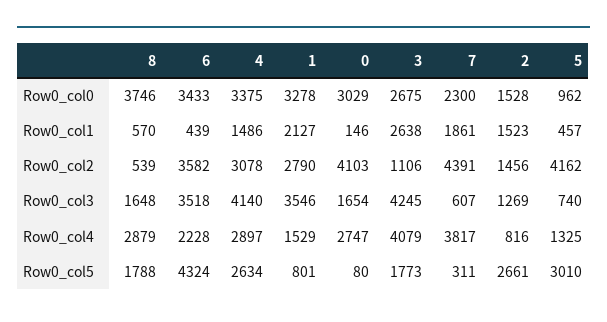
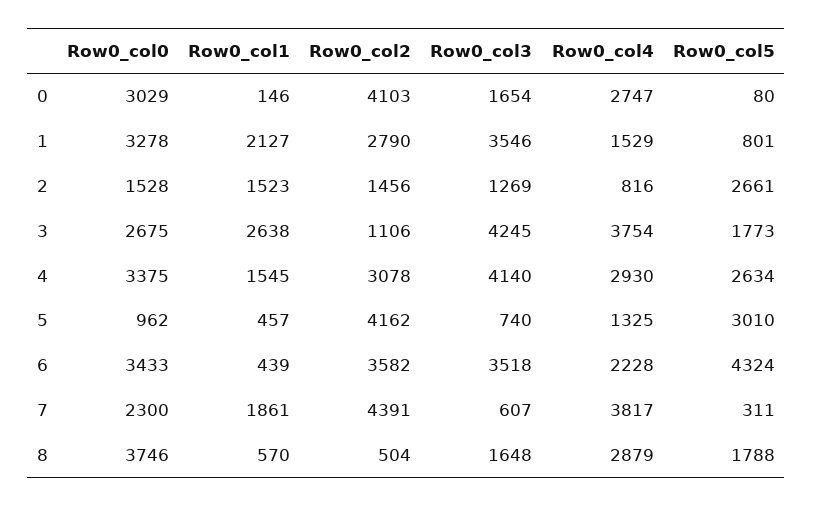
4, Row0_col1: 1486 -> 1545
8, Row0_col2: 539 -> 504
4, Row0_col4: 2897 -> 2930
3, Row0_col4: 4079 -> 3754

